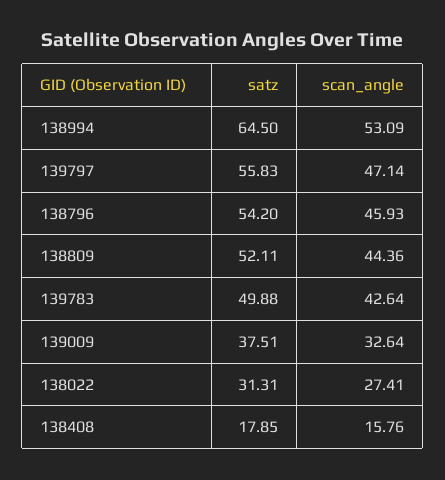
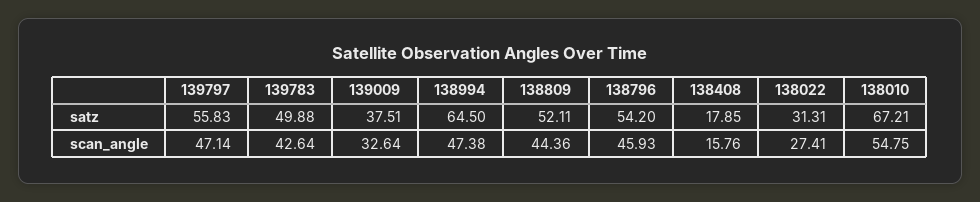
scan_angle, 138994: 53.09 -> 47.38
satz, 138010: none -> 67.21
scan_angle, 138010: none -> 54.75

